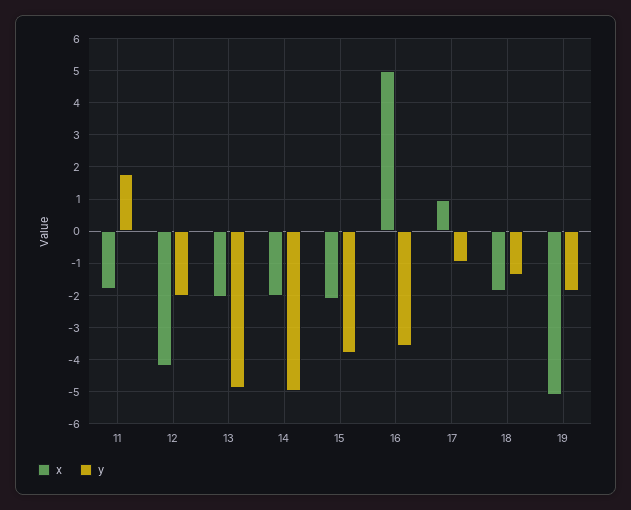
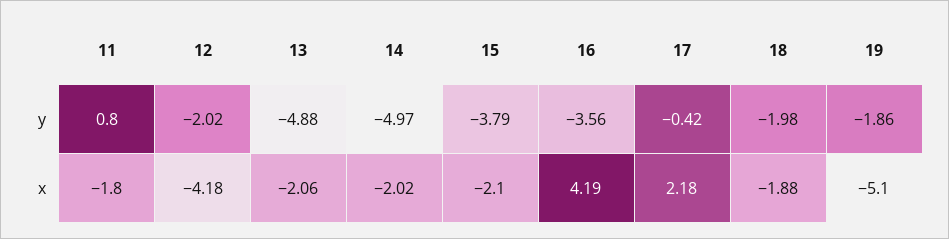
y, 11: 1.8 -> 0.8
x, 16: 5 -> 4.19
x, 17: 1 -> 2.18
y, 17: -1 -> -0.42
y, 18: -1.4 -> -1.98

